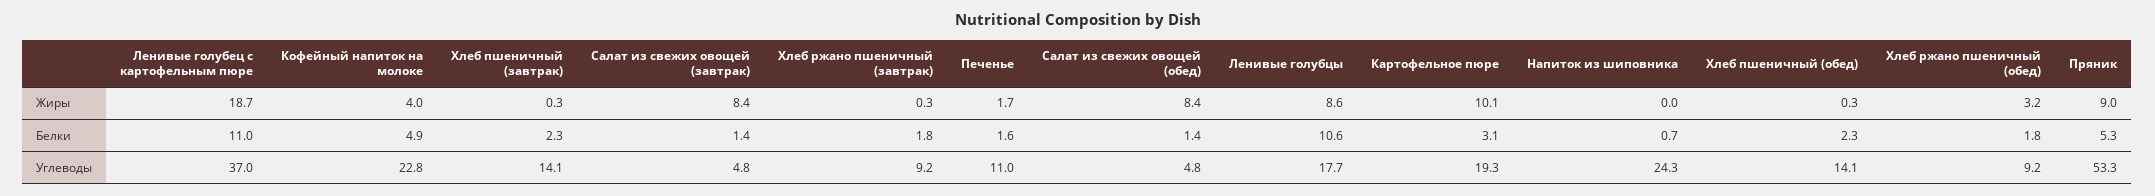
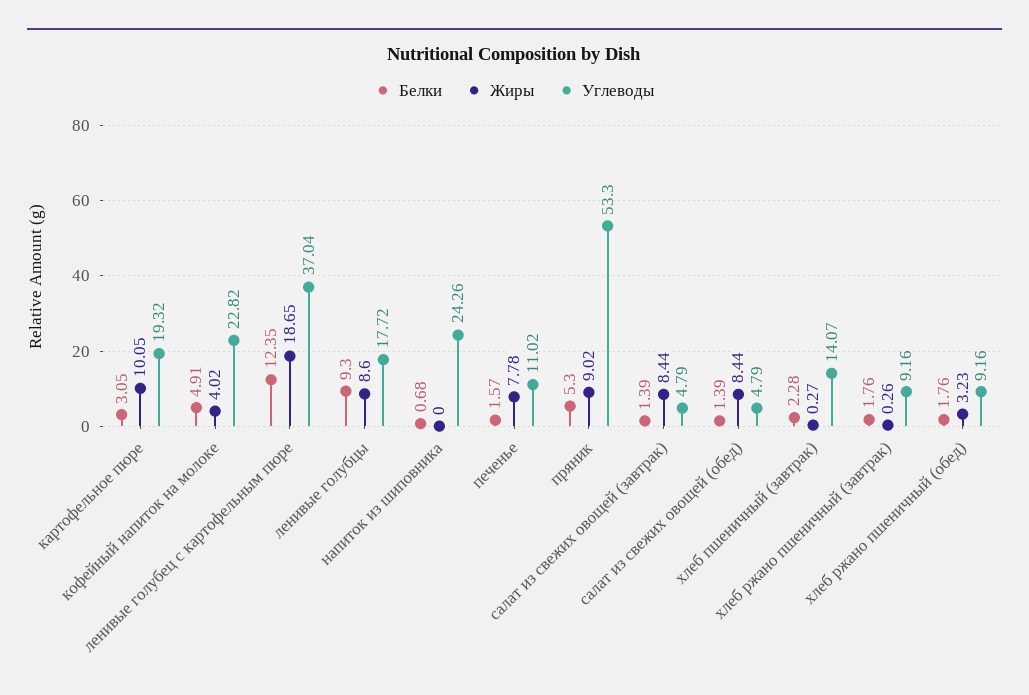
Жиры, Печенье: 1.7 -> 7.78
Жиры, Хлеб пшеничный (обед): 0.3 -> none
Белки, Ленивые голубец с картофельным пюре: 11 -> 12.35
Белки, Ленивые голубцы: 10.6 -> 9.3
Белки, Хлеб пшеничный (обед): 2.3 -> none
Углеводы, Хлеб пшеничный (обед): 14.1 -> none

